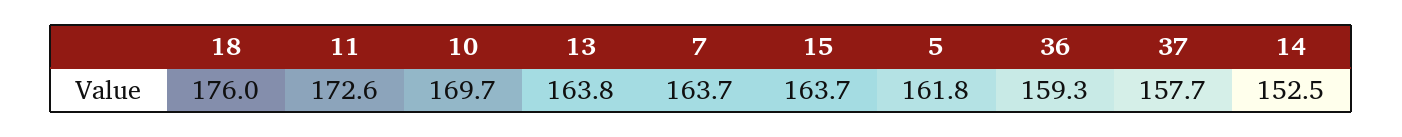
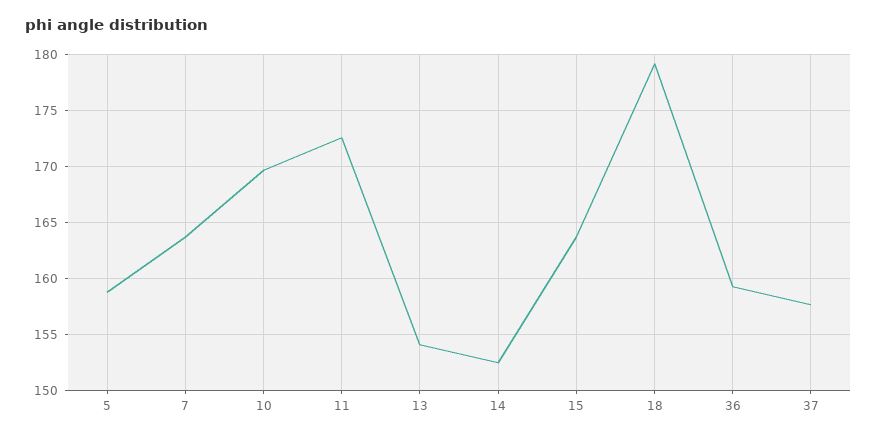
18: 176 -> 179
13: 163.8 -> 154
5: 161.8 -> 159

